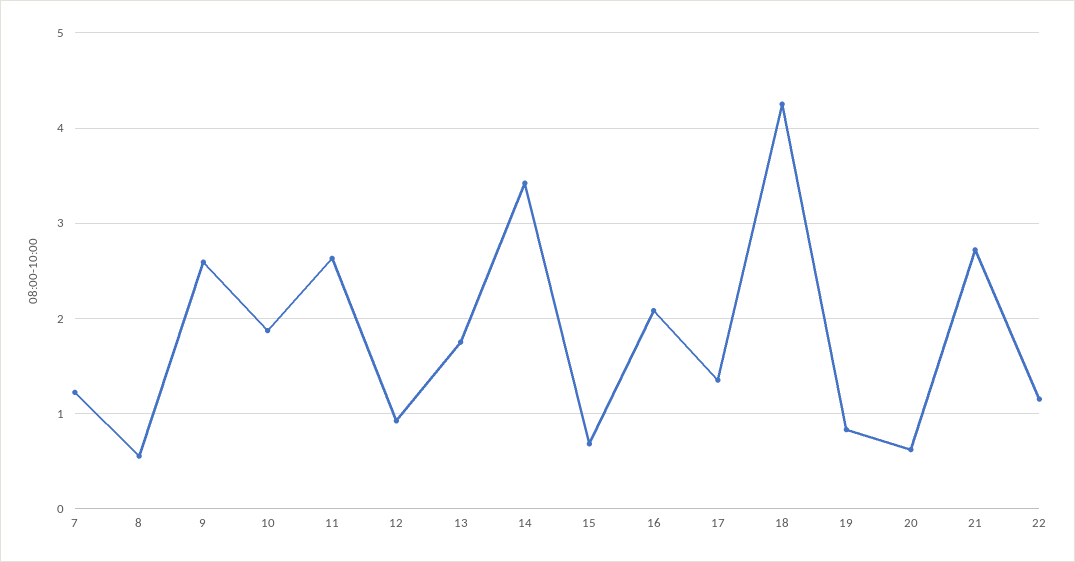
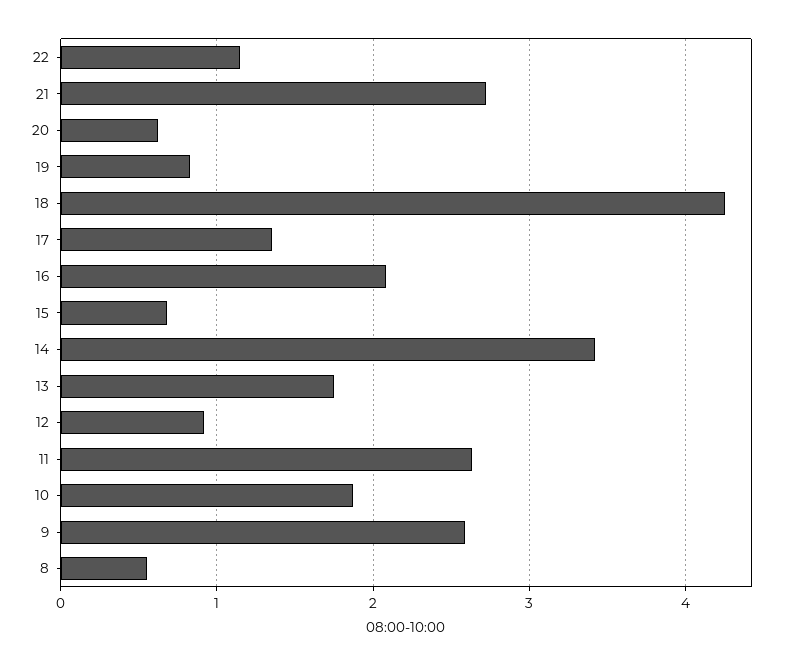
7: 1.2 -> none

